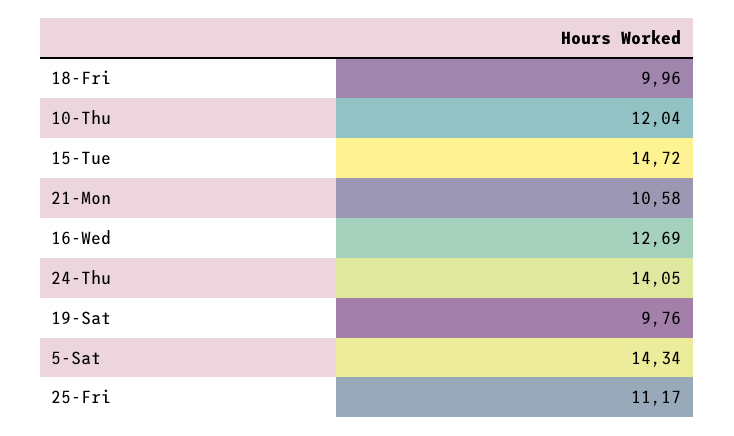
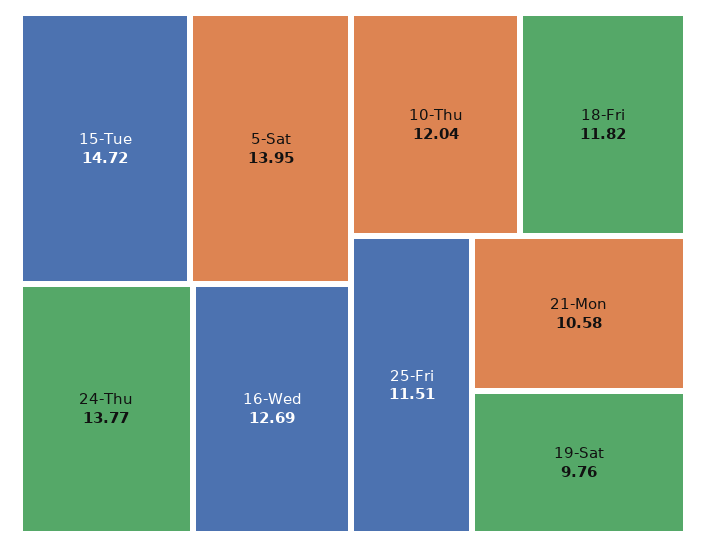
18-Fri: 9.96 -> 11.82
24-Thu: 14.05 -> 13.77
5-Sat: 14.34 -> 13.95
25-Fri: 11.17 -> 11.51

